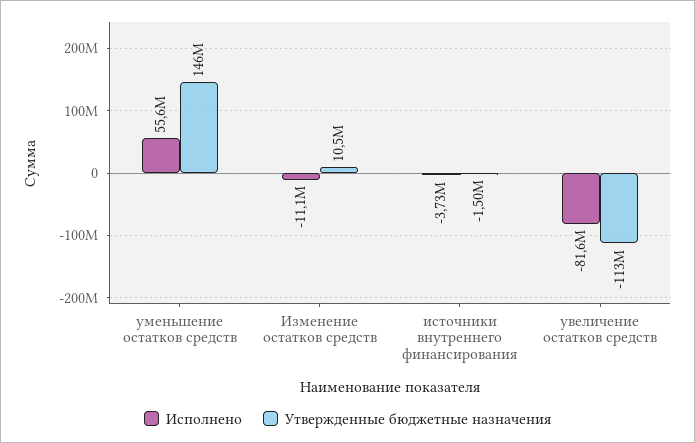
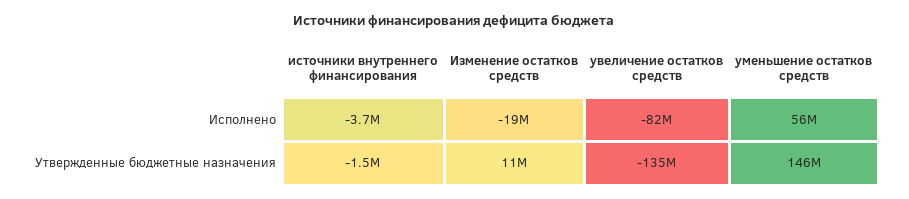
Исполнено, Изменение остатков средств: -11100000 -> -19000000
Утвержденные бюджетные назначения, увеличение остатков средств: -113000000 -> -135000000

